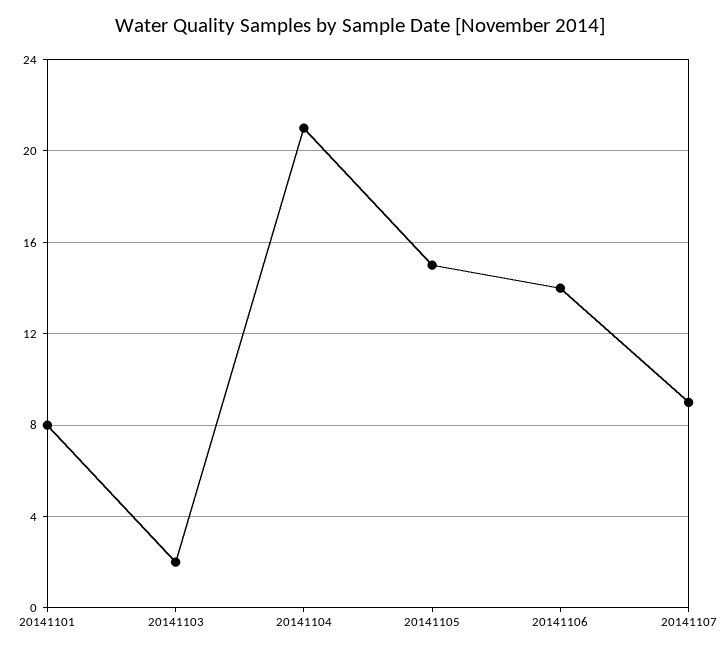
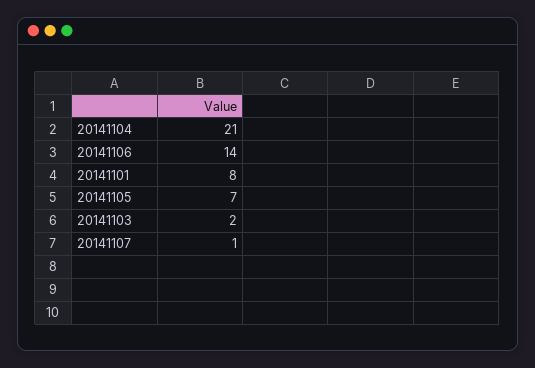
20141105: 15 -> 7
20141107: 9 -> 1

